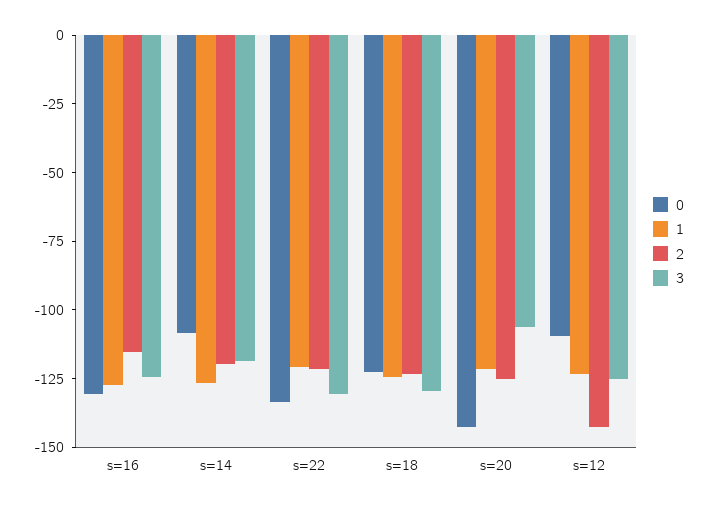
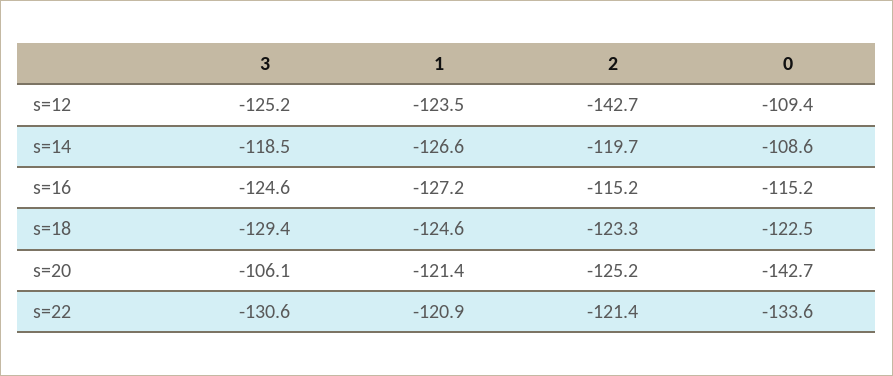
0, s=16: -130 -> -115.2

